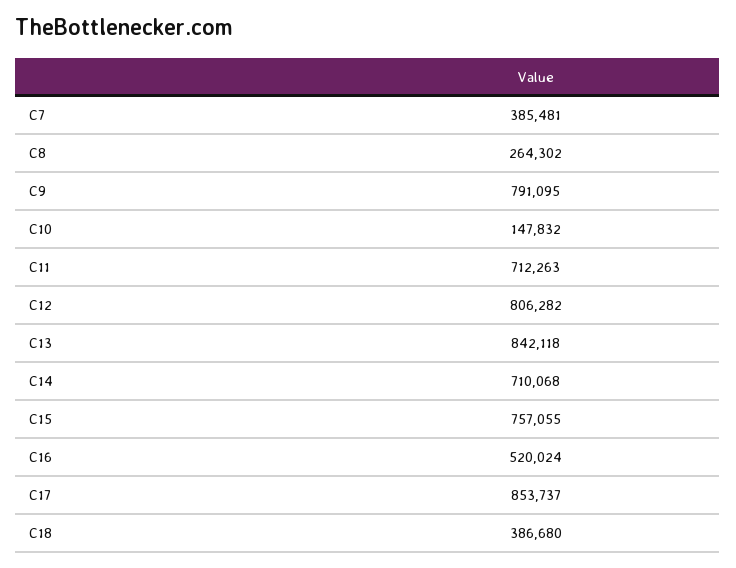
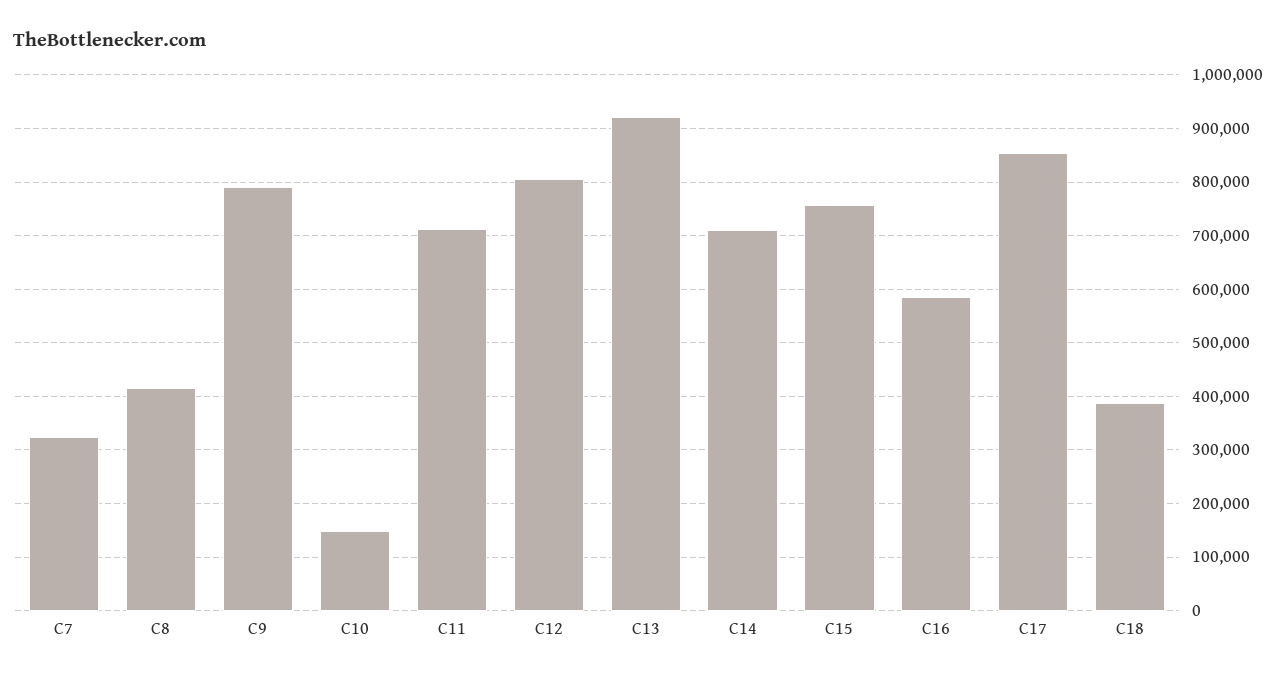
C7: 385481 -> 320000
C8: 264302 -> 420000
C13: 842118 -> 920000
C16: 520024 -> 580000

